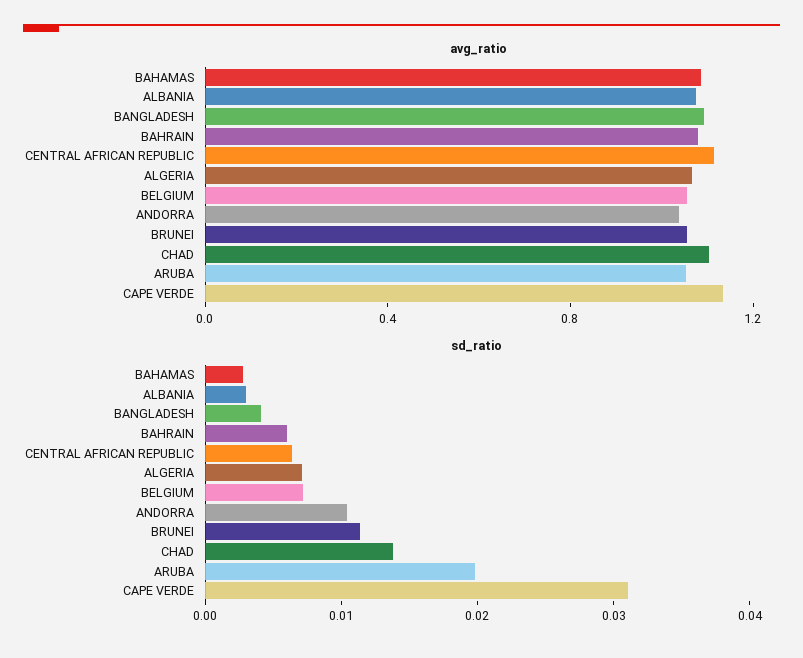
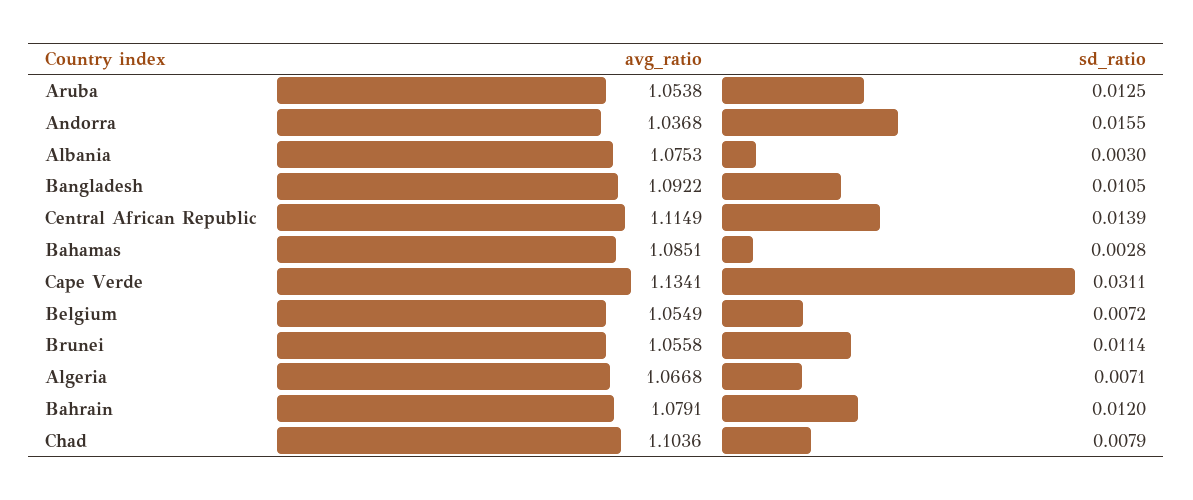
sd_ratio, BANGLADESH: 0.004 -> 0.0105
sd_ratio, BAHRAIN: 0.006 -> 0.012
sd_ratio, CENTRAL AFRICAN REPUBLIC: 0.006 -> 0.0139
sd_ratio, ANDORRA: 0.01 -> 0.0155
sd_ratio, CHAD: 0.014 -> 0.0079
sd_ratio, ARUBA: 0.02 -> 0.0125

